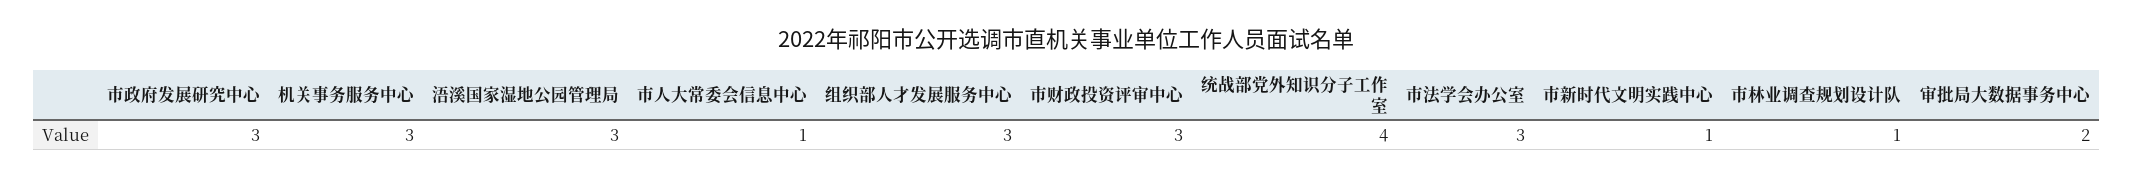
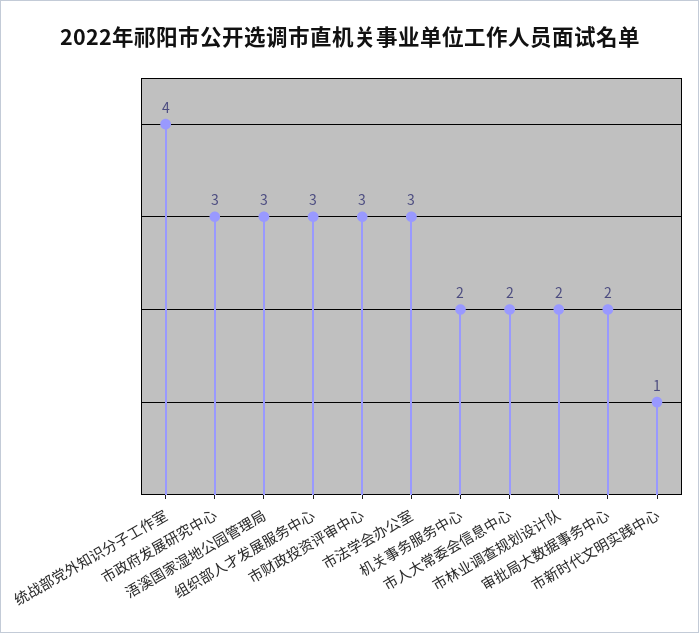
机关事务服务中心: 3 -> 2
市人大常委会信息中心: 1 -> 2
市林业调查规划设计队: 1 -> 2

